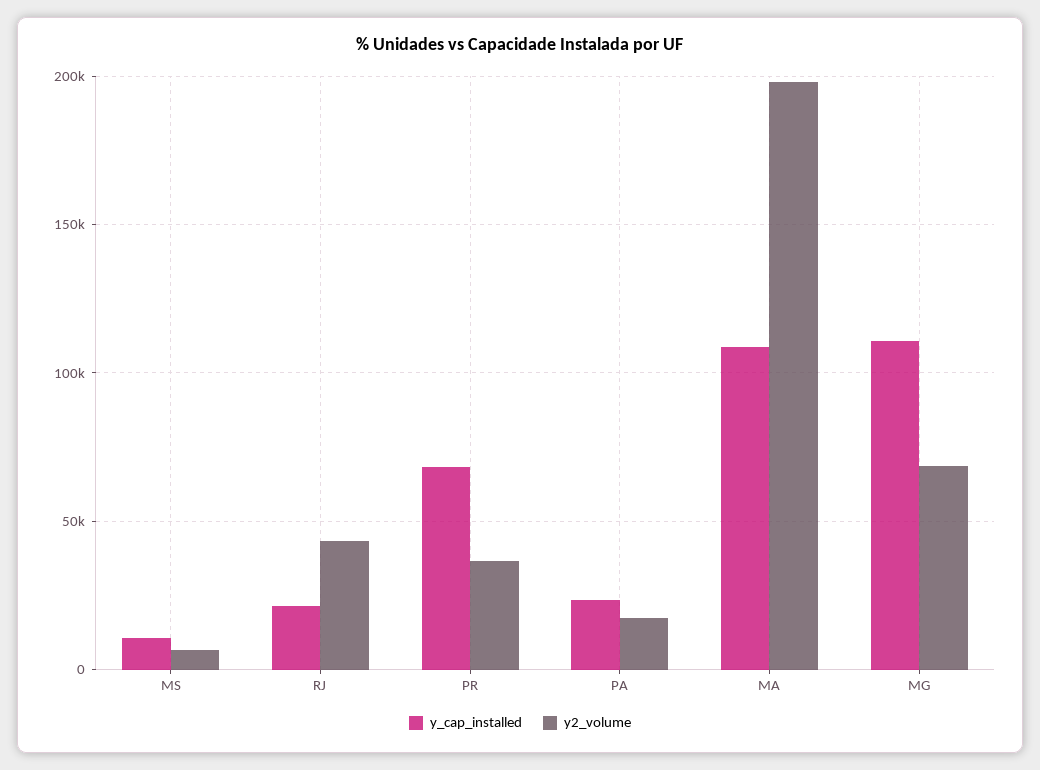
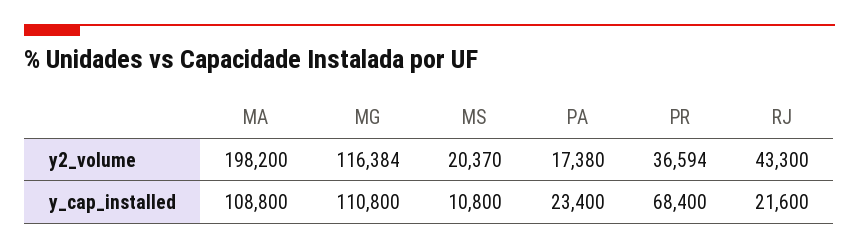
y2_volume, MS: 5000 -> 20370
y2_volume, MG: 70000 -> 116384

